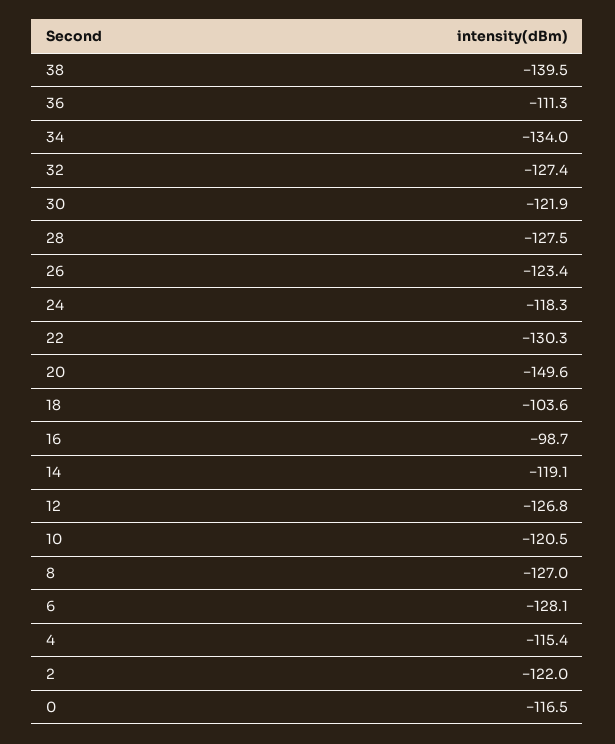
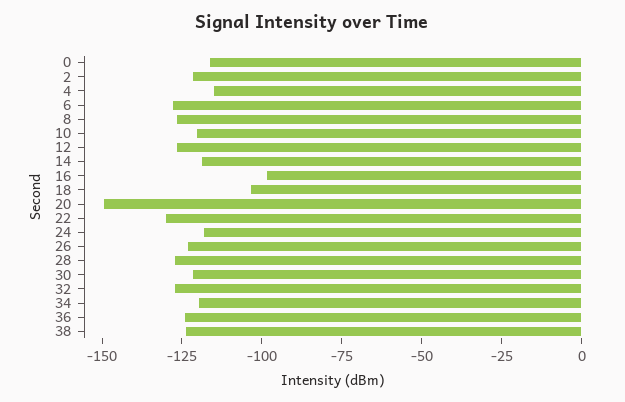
38: -139.5 -> -125
36: -111.3 -> -125
34: -134 -> -120

